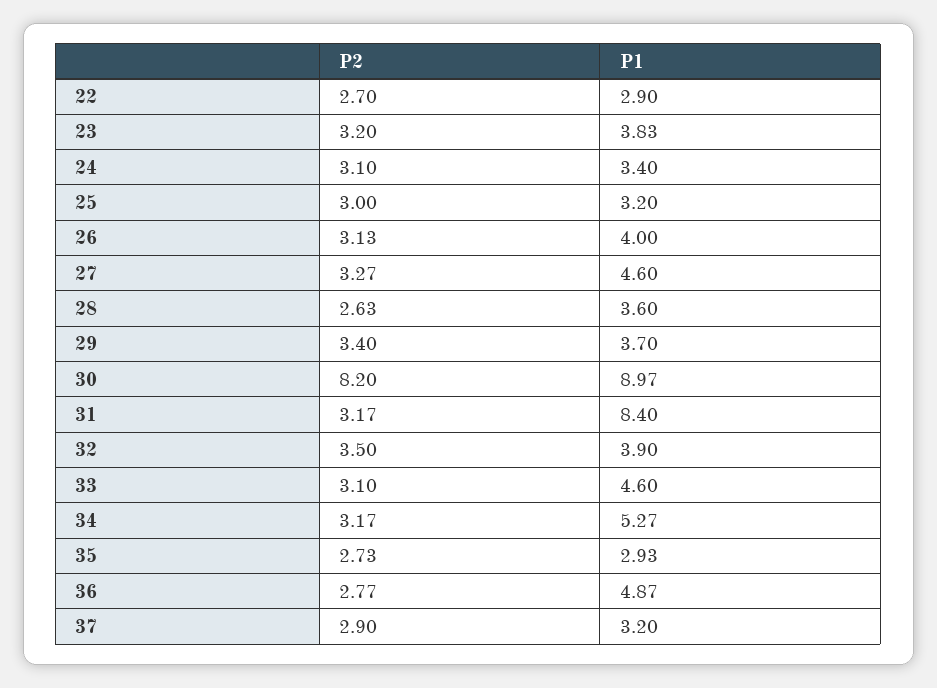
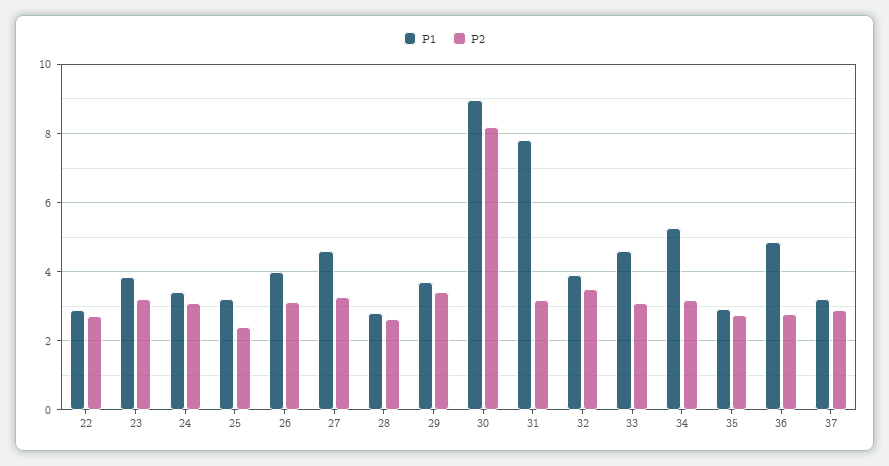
P2, 25: 3 -> 2.4
P1, 28: 3.6 -> 2.8
P1, 31: 8.4 -> 7.8

